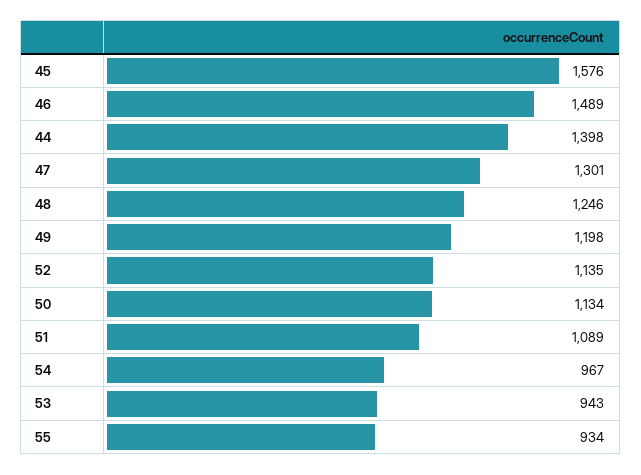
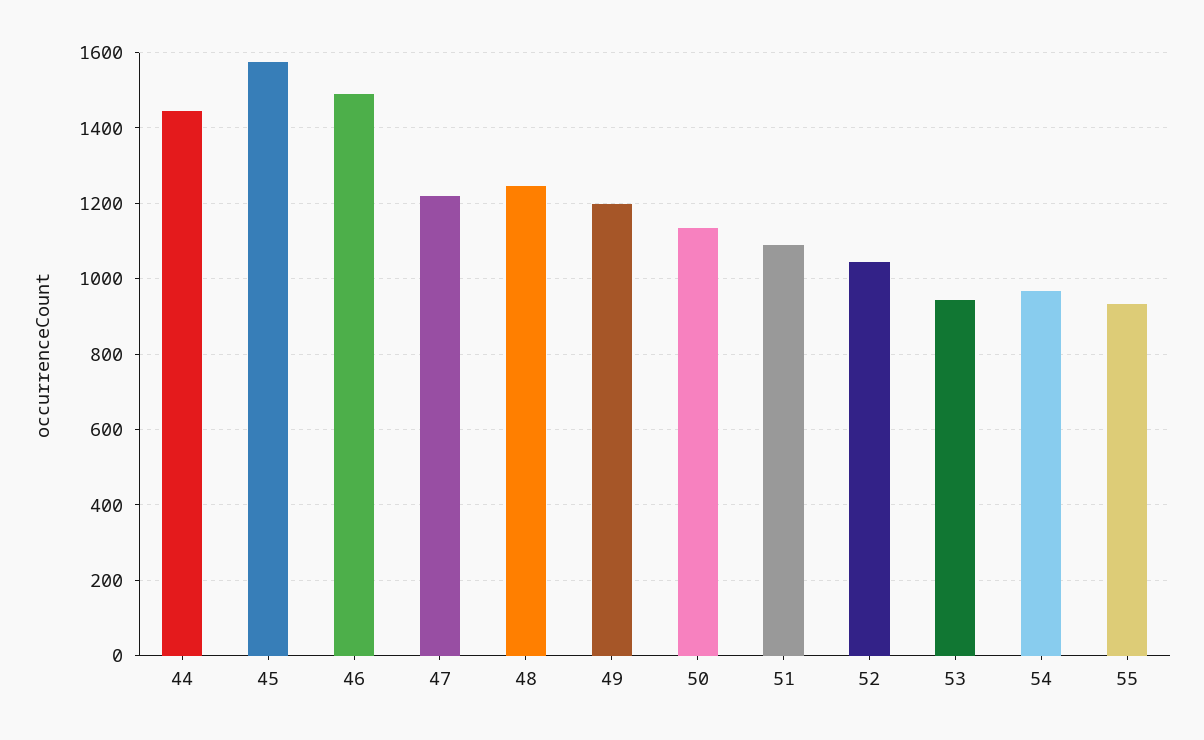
44: 1398 -> 1440
47: 1301 -> 1220
52: 1135 -> 1040

